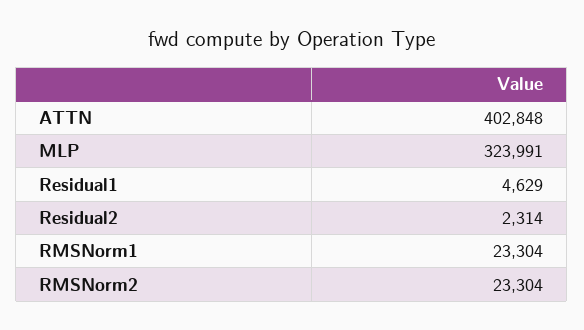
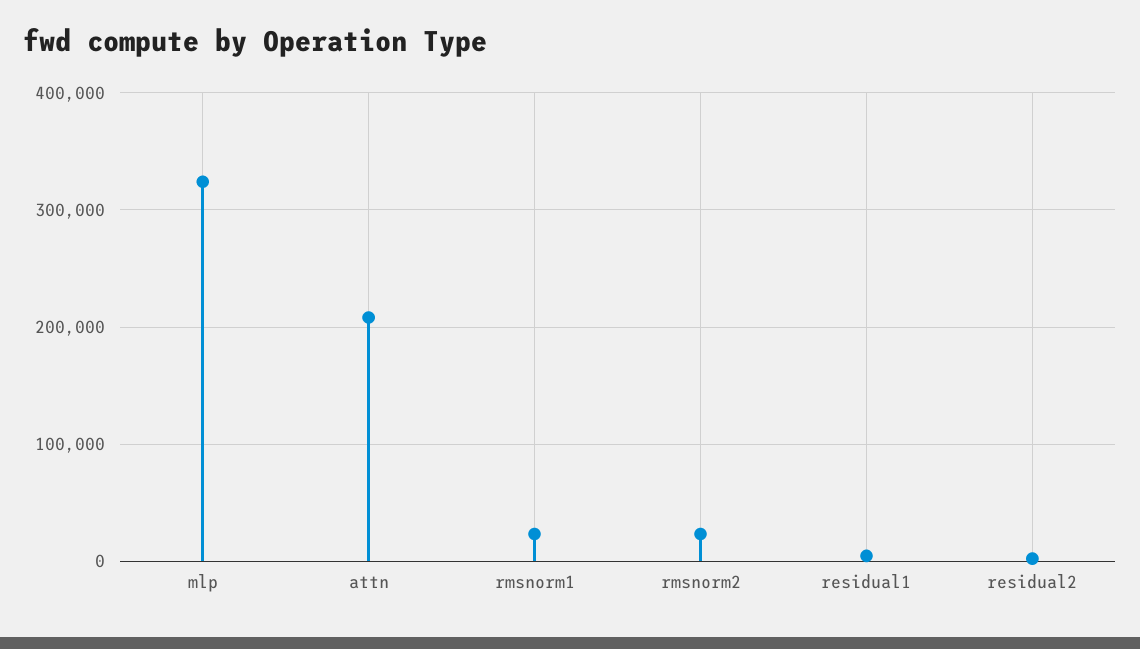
ATTN: 402848 -> 210000

